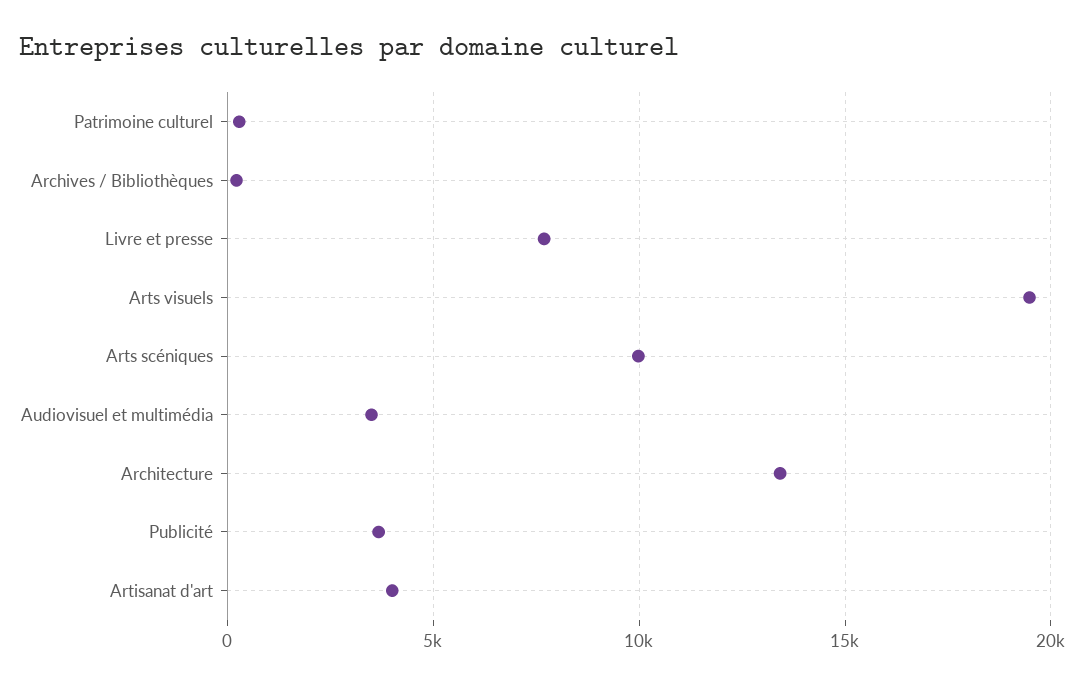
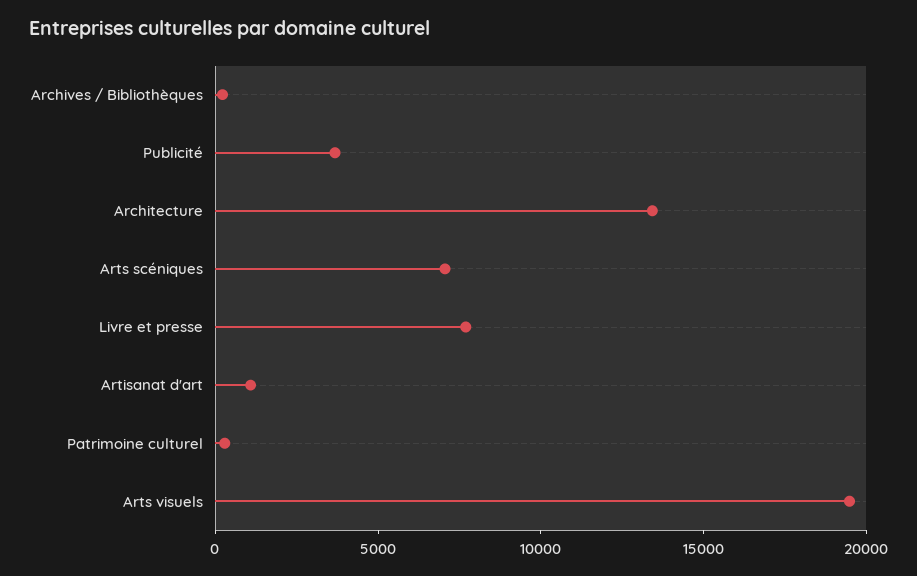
Arts scéniques: 10000 -> 7000
Audiovisuel et multimédia: 3500 -> none
Artisanat d'art: 4000 -> 1000

